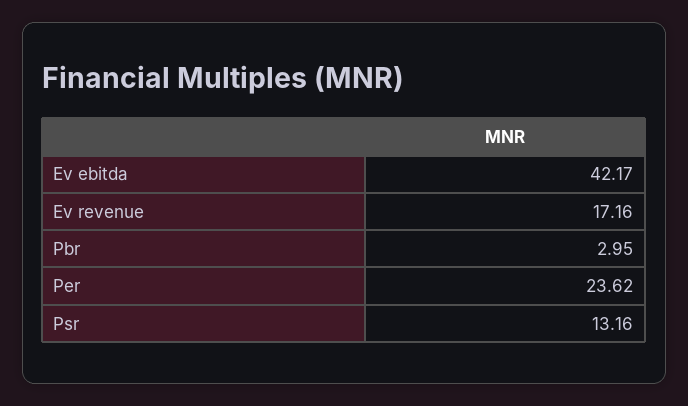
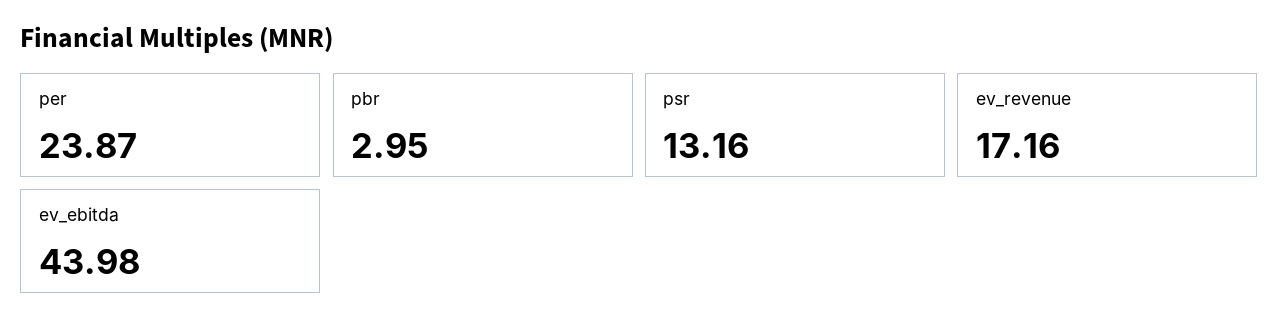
Ev ebitda: 42.17 -> 43.98
Per: 23.62 -> 23.87

